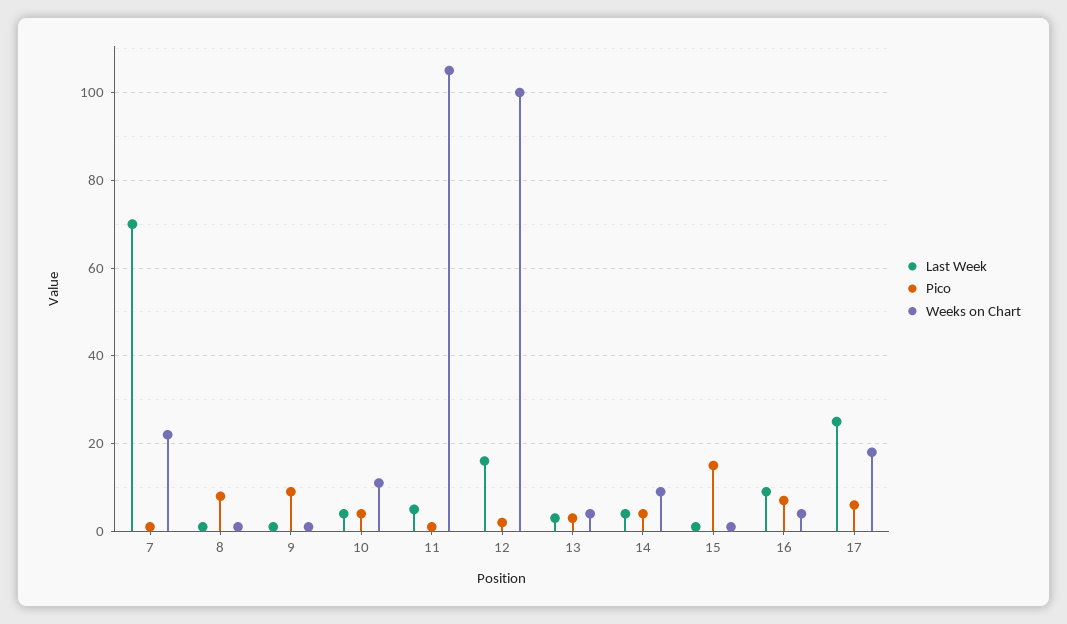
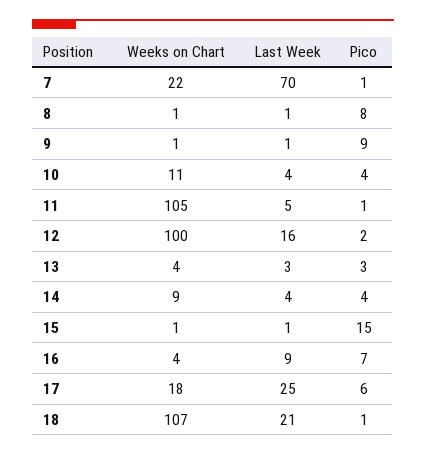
Weeks on Chart, 18: none -> 107
Last Week, 18: none -> 21
Pico, 18: none -> 1

